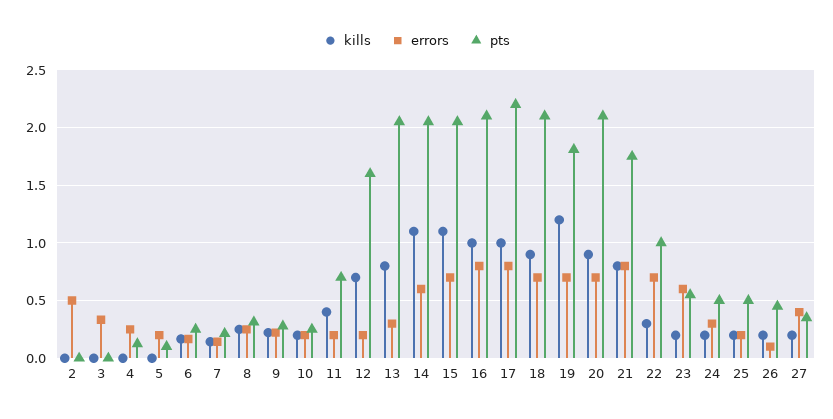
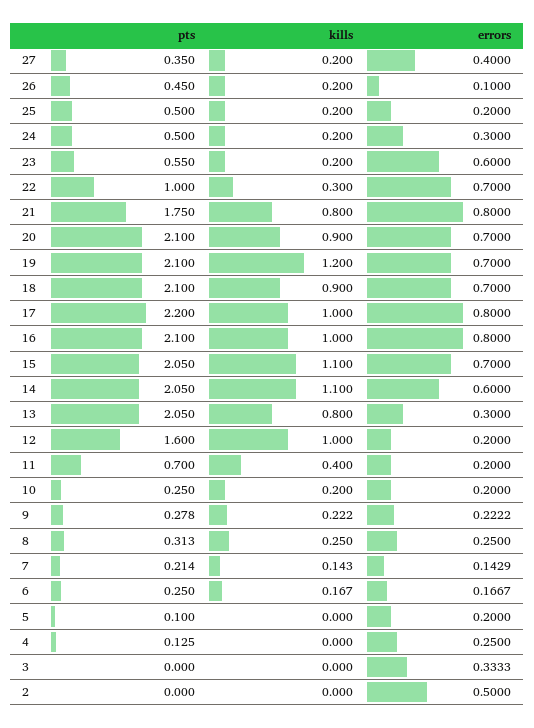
kills, 12: 0.7 -> 1
pts, 19: 1.8 -> 2.1

